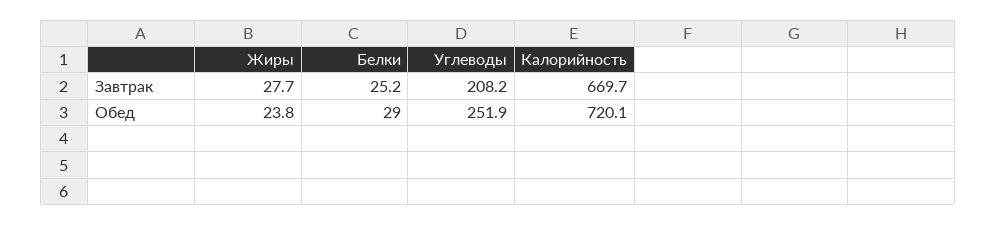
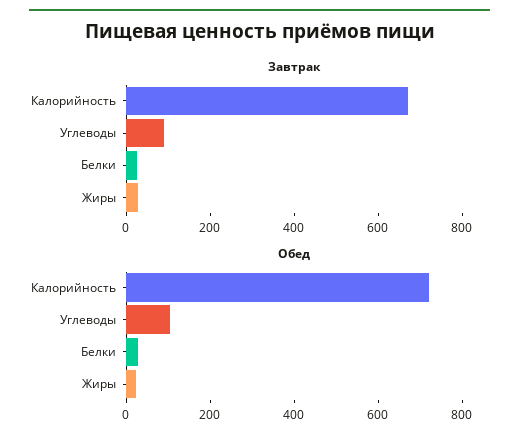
Завтрак, Углеводы: 208.2 -> 100
Обед, Углеводы: 251.9 -> 100

